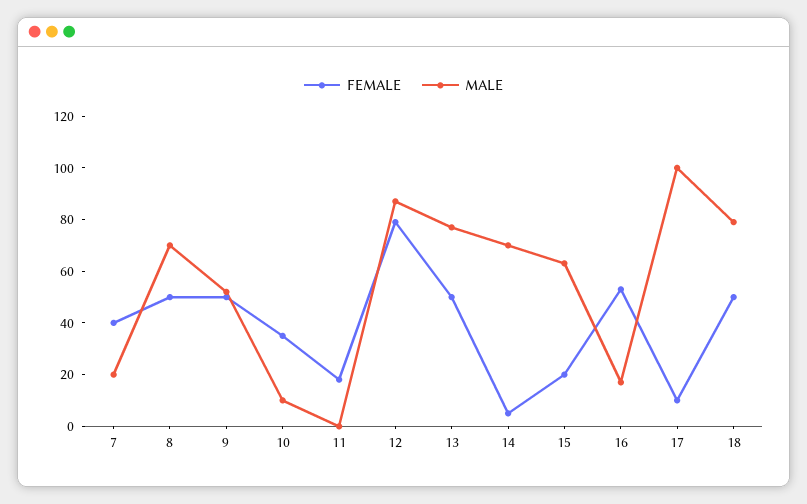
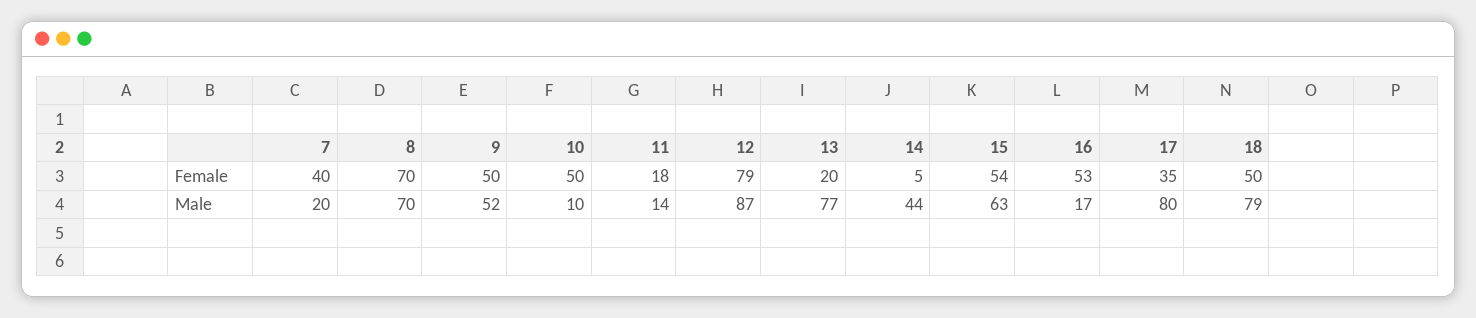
FEMALE, 8: 50 -> 70
FEMALE, 10: 35 -> 50
MALE, 11: 0 -> 14
FEMALE, 13: 50 -> 20
MALE, 14: 70 -> 44
FEMALE, 15: 20 -> 54
FEMALE, 17: 10 -> 35
MALE, 17: 100 -> 80

